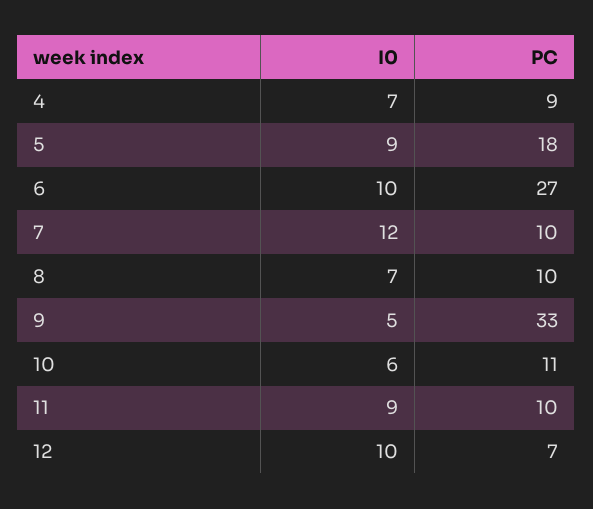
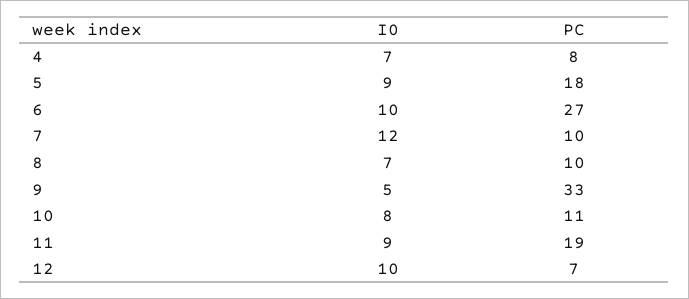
PC, 4: 9 -> 8
I0, 10: 6 -> 8
PC, 11: 10 -> 19

